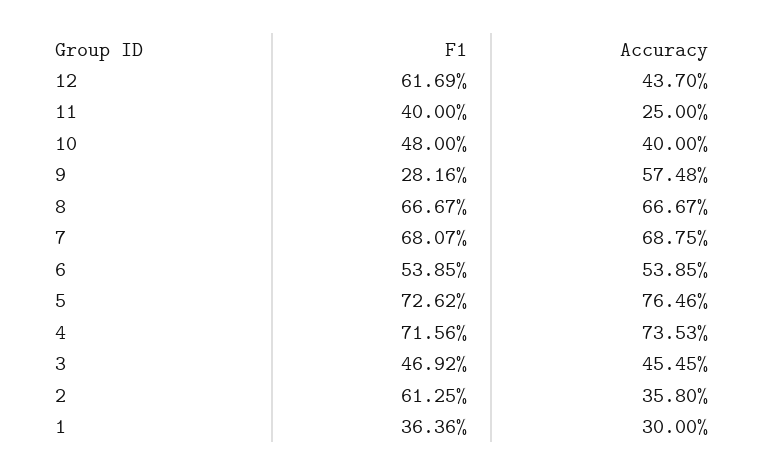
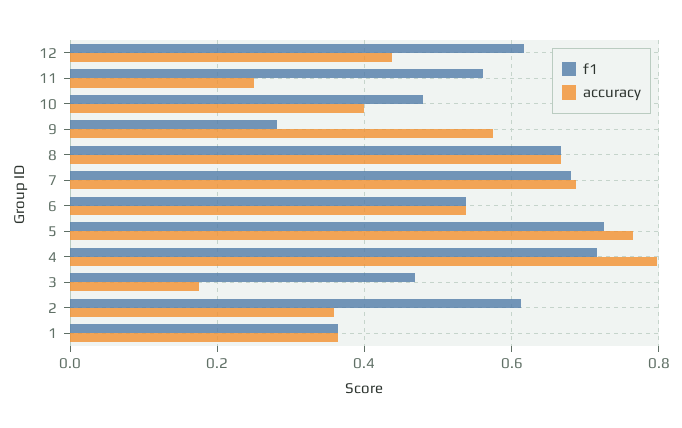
F1, 11: 0.4 -> 0.56
Accuracy, 4: 0.7353 -> 0.8
Accuracy, 3: 0.4545 -> 0.18
Accuracy, 1: 0.3 -> 0.36

